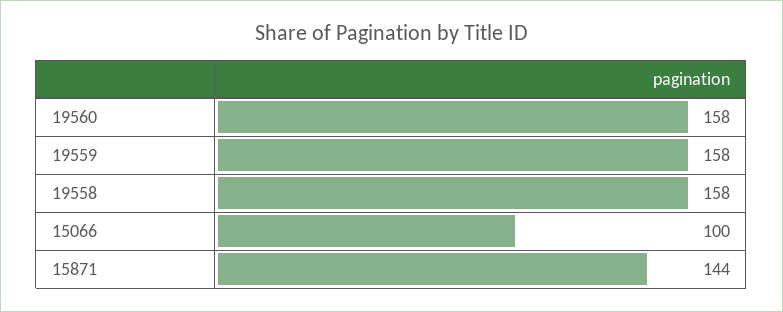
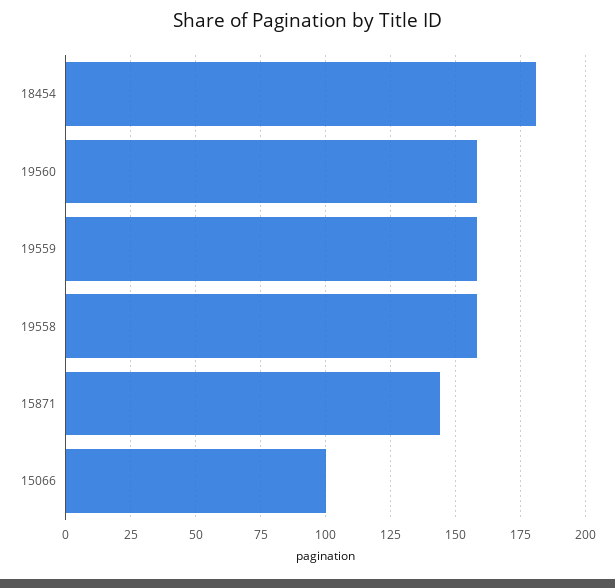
18454: none -> 180

